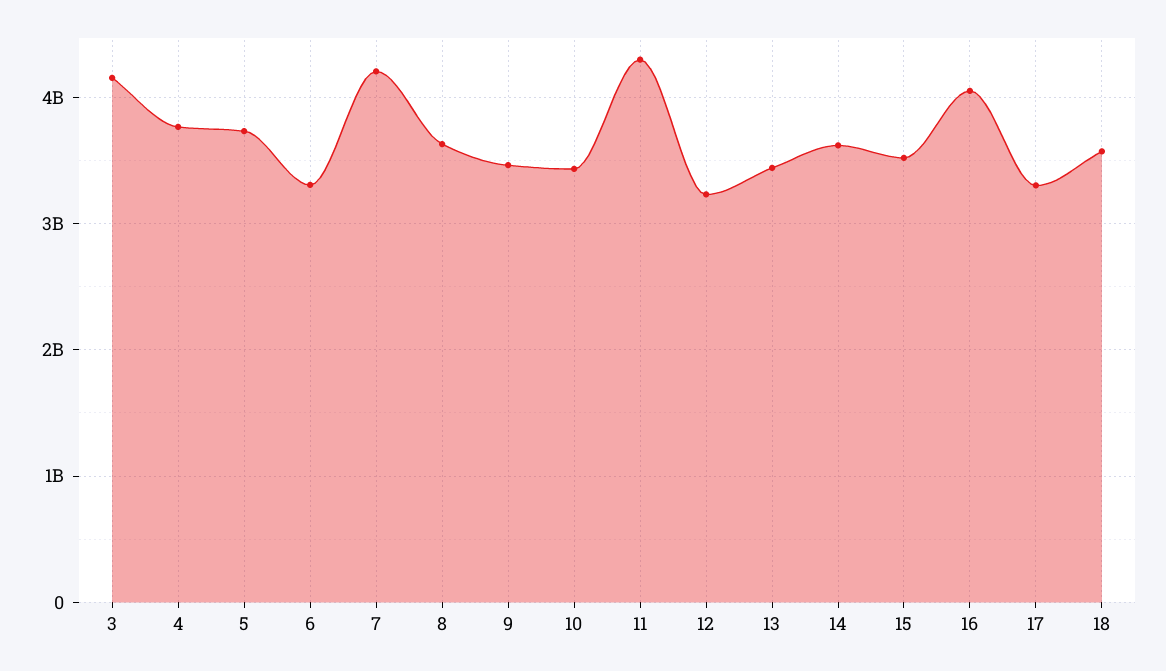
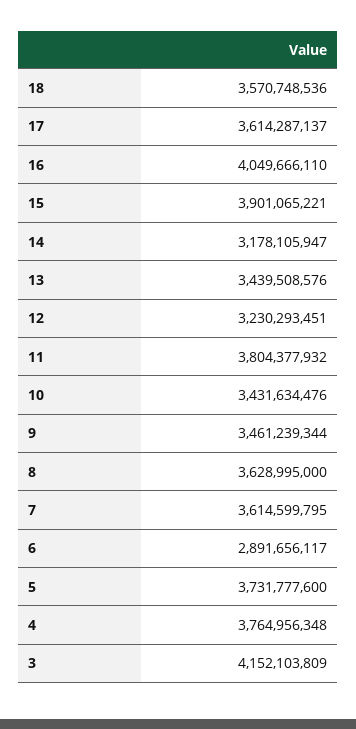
6: 3300000000 -> 2891656117
7: 4200000000 -> 3614599795
11: 4300000000 -> 3804377932
14: 3600000000 -> 3178105947
15: 3500000000 -> 3901065221
17: 3300000000 -> 3614287137

